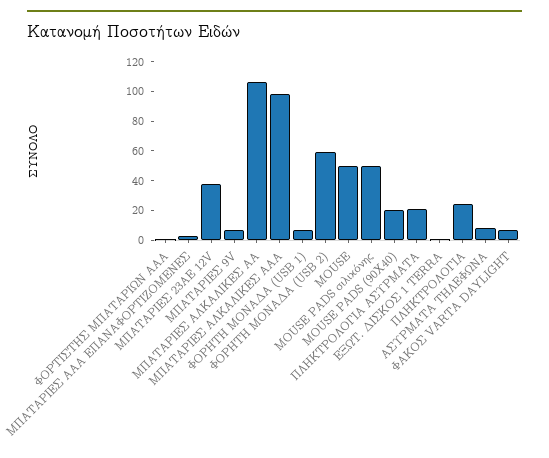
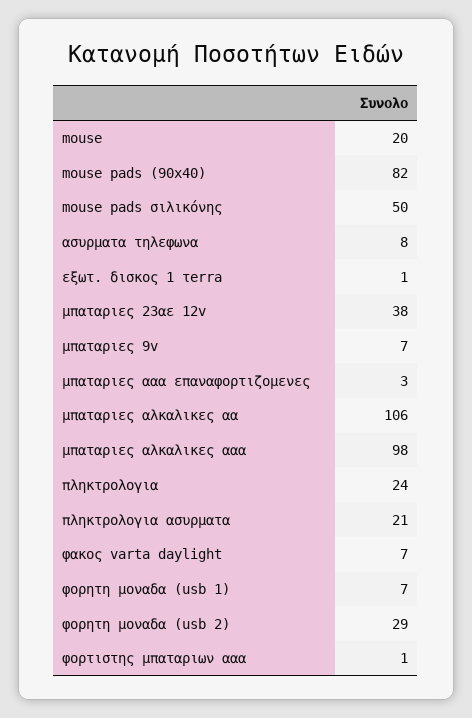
ΦΟΡΗΤΗ ΜΟΝΑΔΑ (USB 2): 60 -> 29
MOUSE: 50 -> 20
MOUSE PADS (90X40): 20 -> 82

